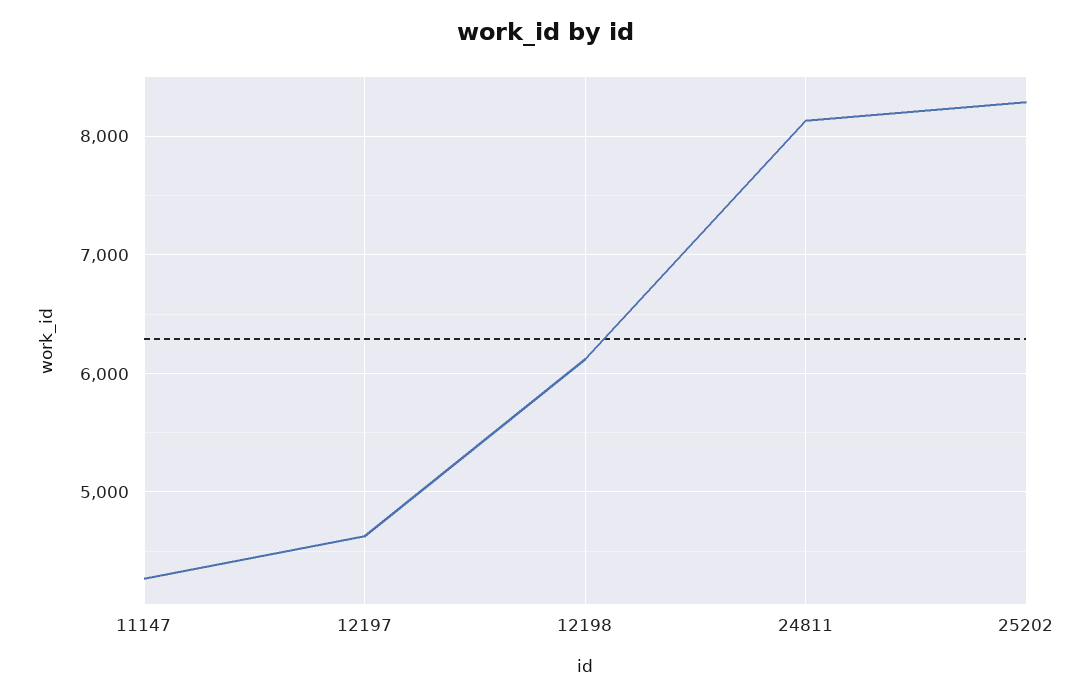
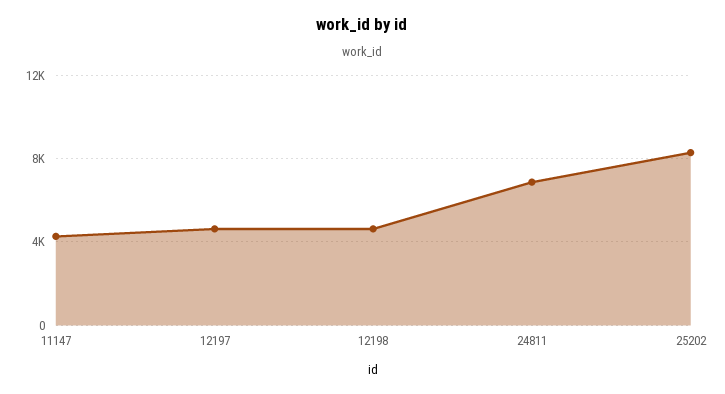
12198: 6100 -> 4500
24811: 8100 -> 7000

